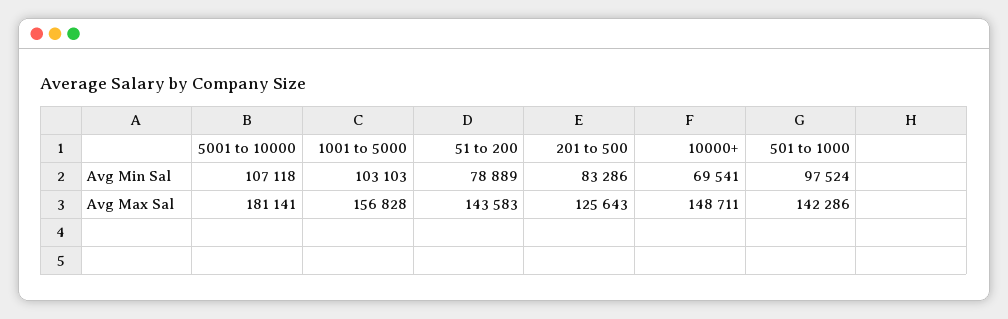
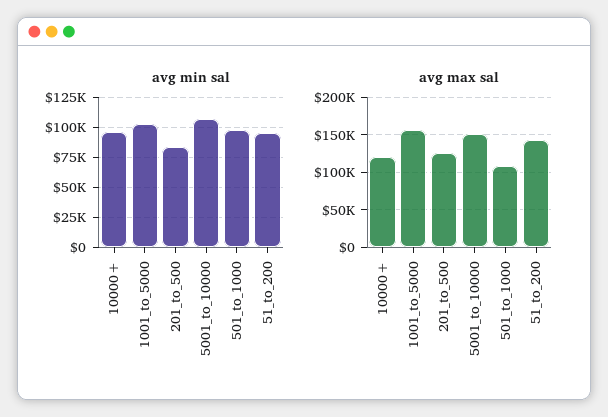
Avg Min Sal, 51 to 200: 78889 -> 95000
Avg Min Sal, 10000+: 69541 -> 95000
Avg Max Sal, 5001 to 10000: 181141 -> 150000
Avg Max Sal, 10000+: 148711 -> 120000
Avg Max Sal, 501 to 1000: 142286 -> 110000

